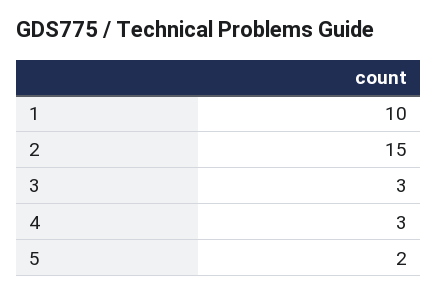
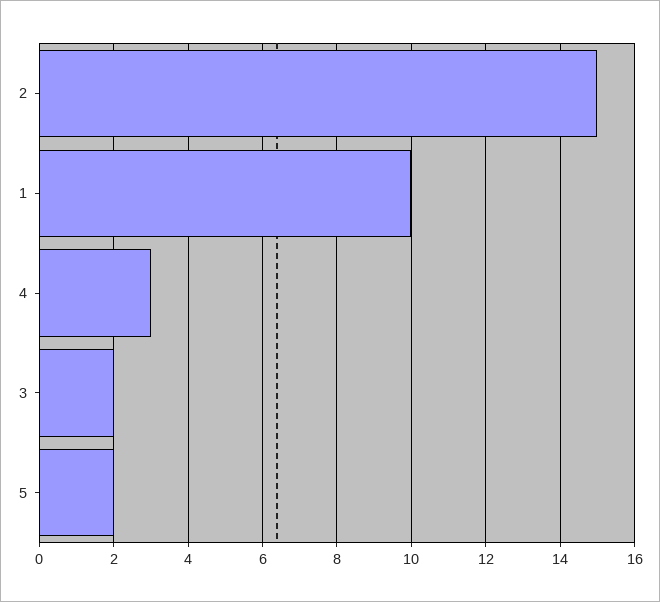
3: 3 -> 2

